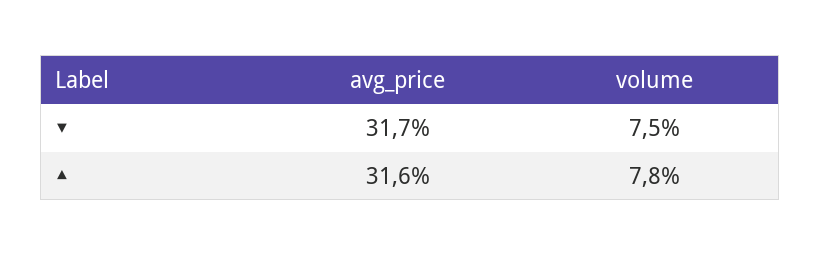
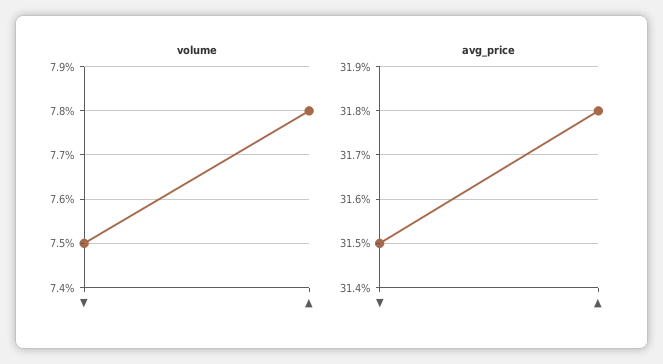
avg_price, ▼: 31.7 -> 31.5
avg_price, ▲: 31.6 -> 31.8

